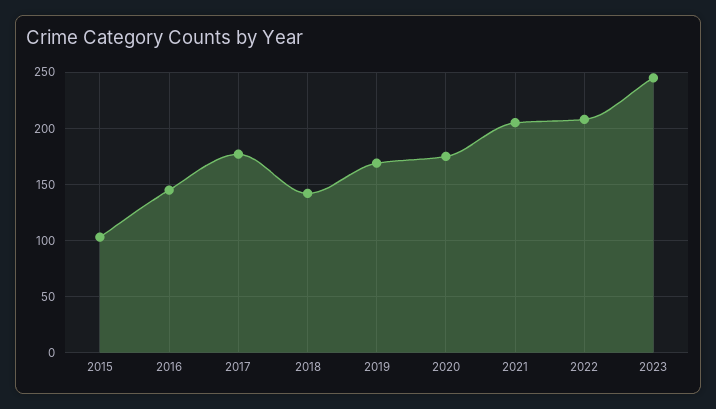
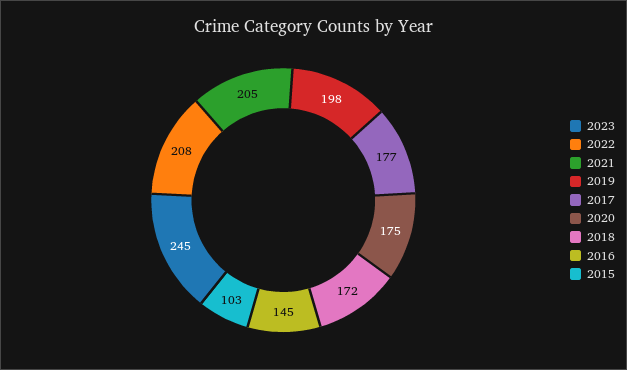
2018: 140 -> 172
2019: 170 -> 198

